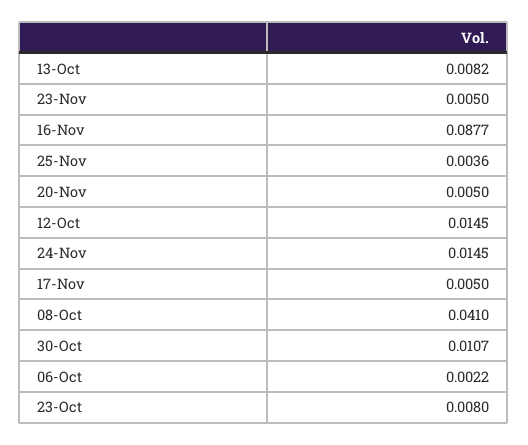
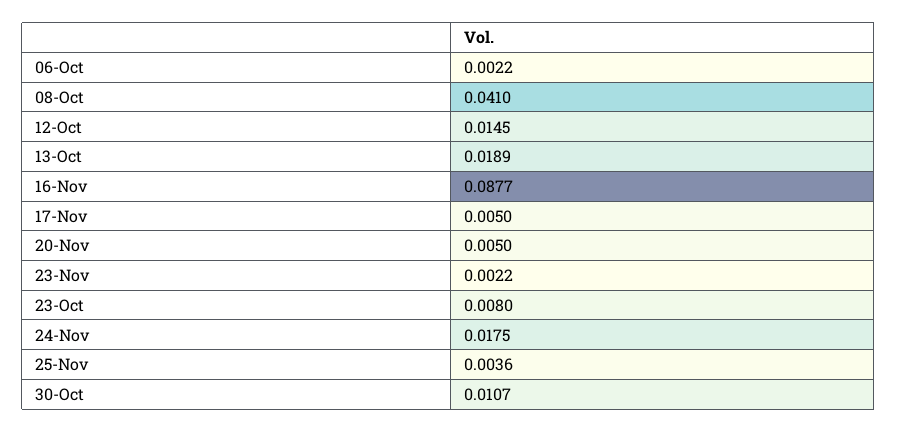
13-Oct: 0.0082 -> 0.0189
23-Nov: 0.005 -> 0.0022
24-Nov: 0.0145 -> 0.0175

